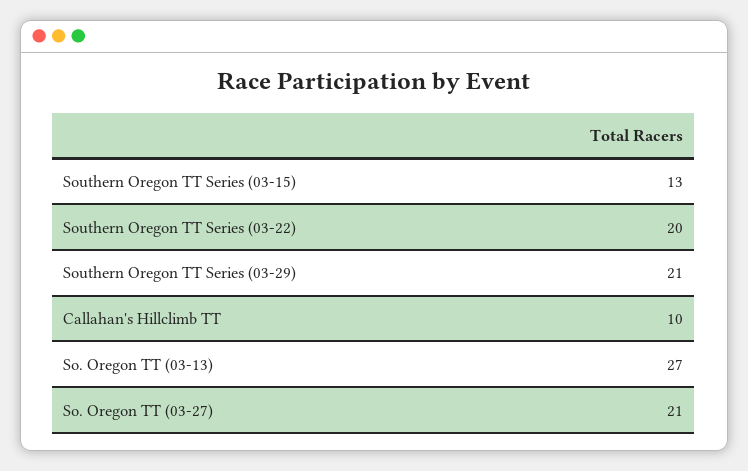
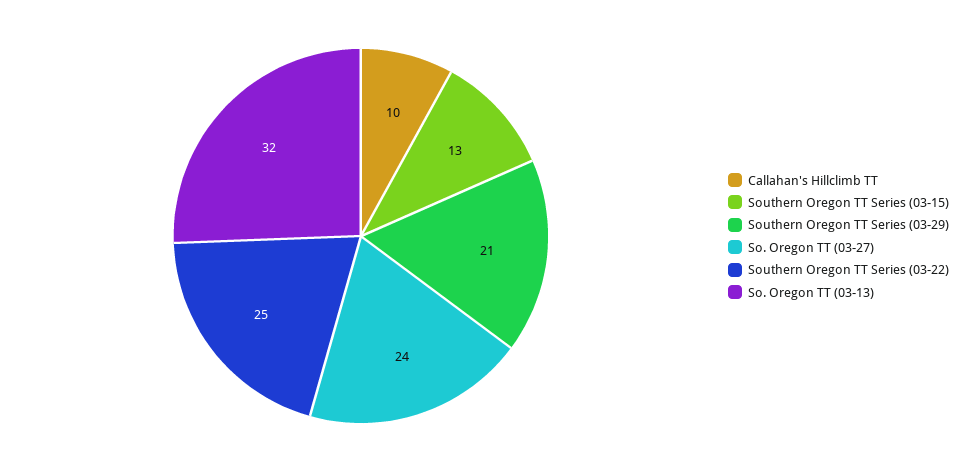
Southern Oregon TT Series (03-22): 20 -> 25
So. Oregon TT (03-13): 27 -> 32
So. Oregon TT (03-27): 21 -> 24

